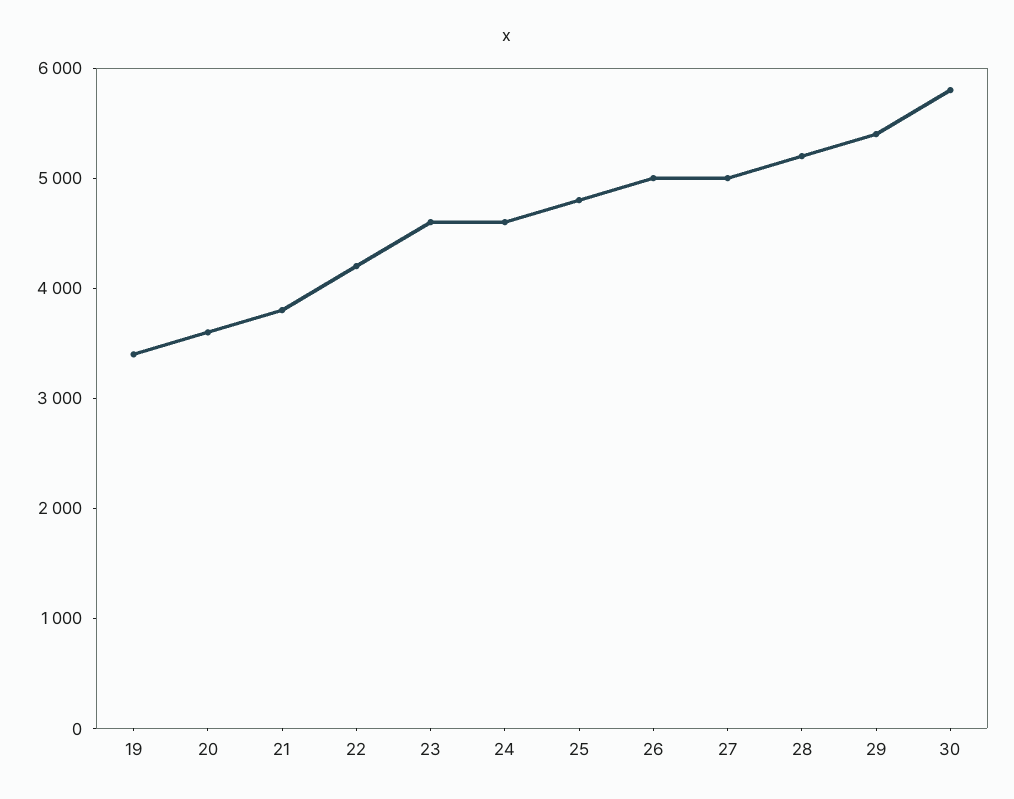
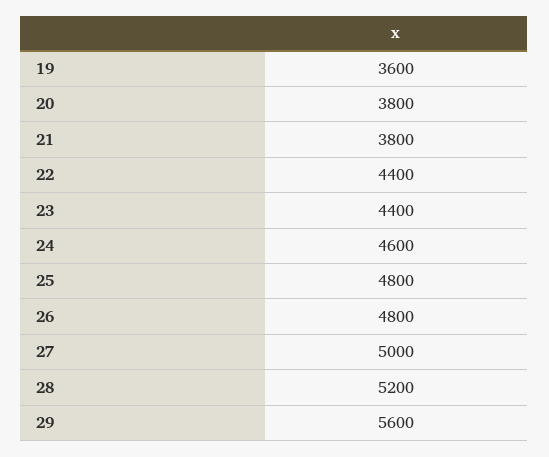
19: 3400 -> 3600
20: 3600 -> 3800
22: 4200 -> 4400
23: 4600 -> 4400
26: 5000 -> 4800
29: 5400 -> 5600
30: 5800 -> none

